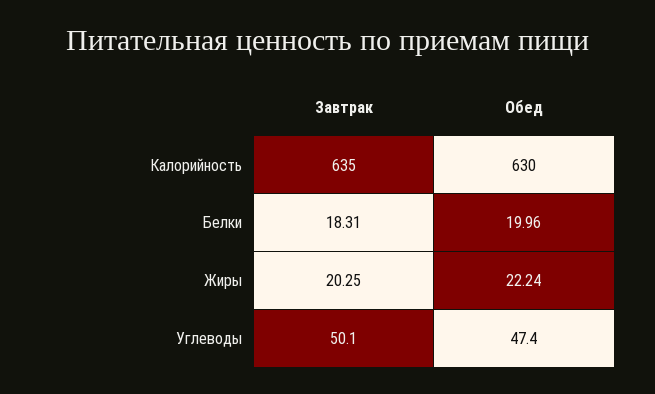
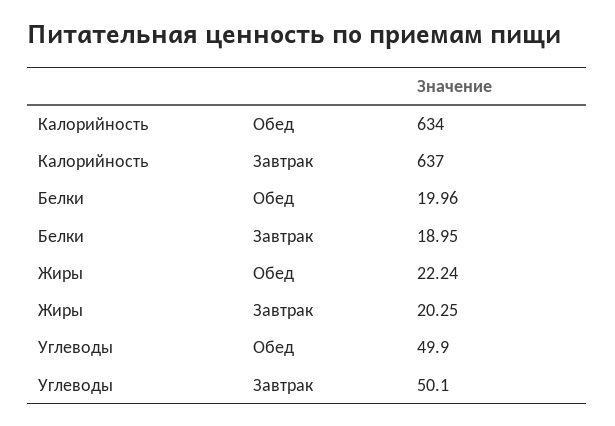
Завтрак, Калорийность: 635 -> 637
Обед, Калорийность: 630 -> 634
Завтрак, Белки: 18.31 -> 18.95
Обед, Углеводы: 47.4 -> 49.9

